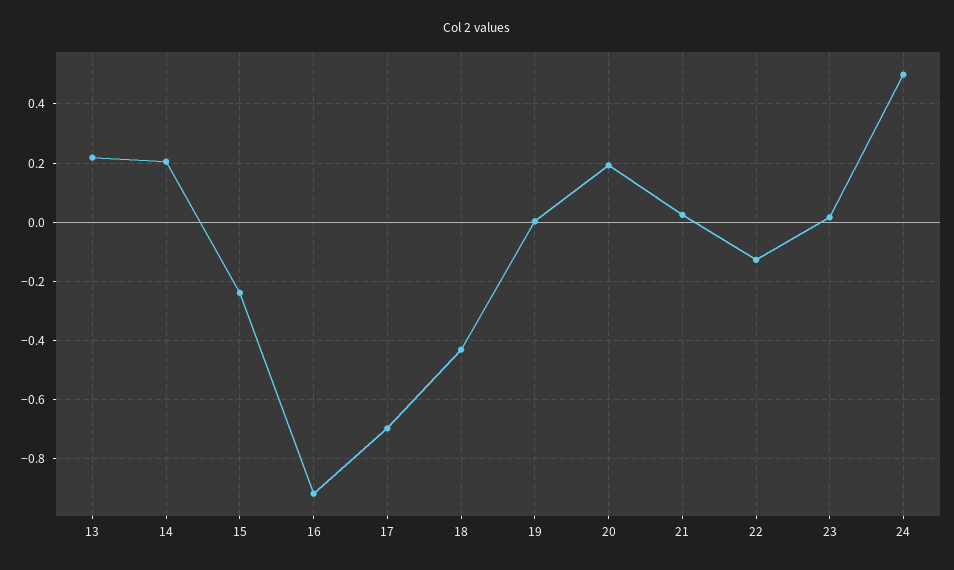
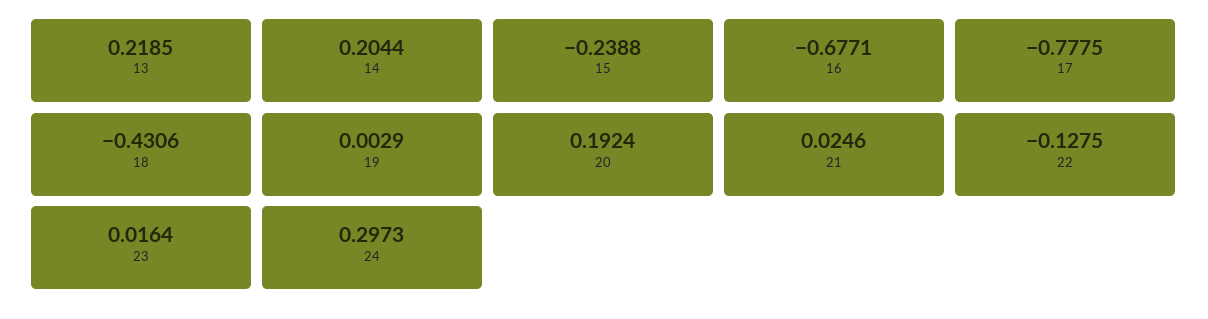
16: -0.925 -> -0.6771
17: -0.7 -> -0.7775
24: 0.5 -> 0.2973

